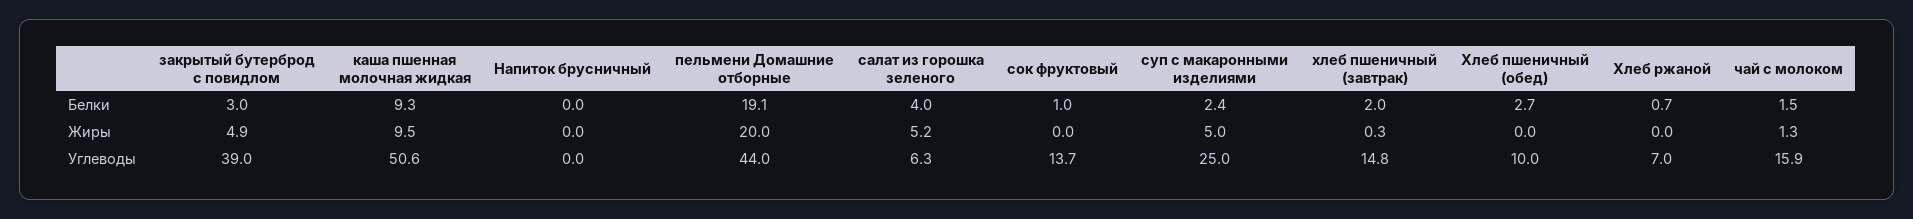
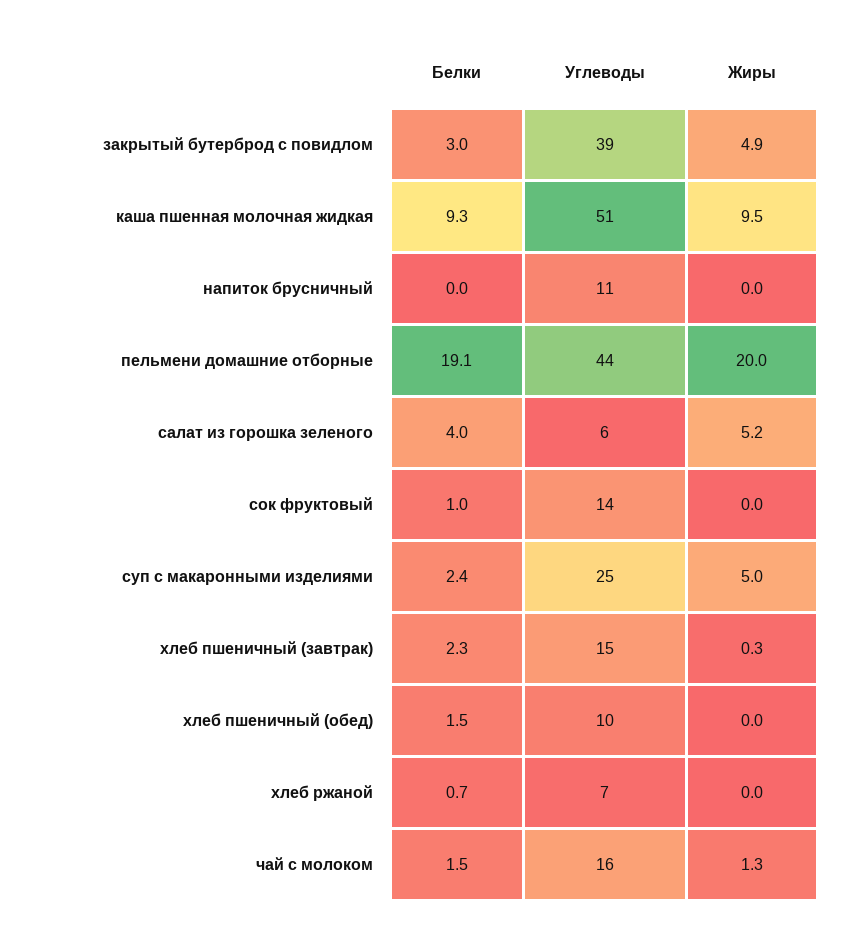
хлеб пшеничный (завтрак), Белки: 2 -> 2.3
Хлеб пшеничный (обед), Белки: 2.7 -> 1.5
Напиток брусничный, Углеводы: 0 -> 11

